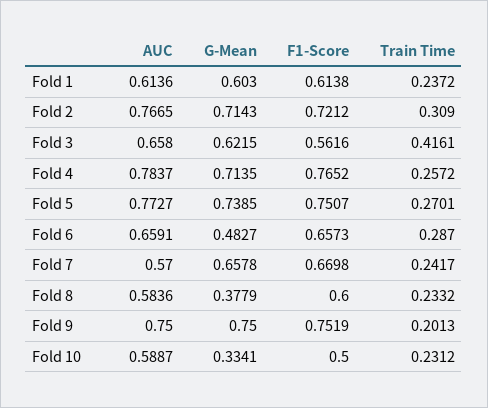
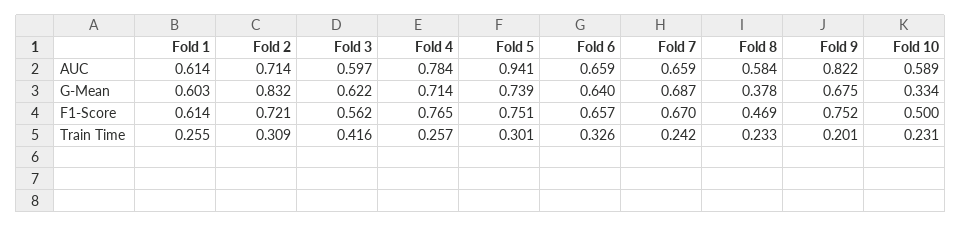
Train Time, Fold 1: 0.2372 -> 0.255
AUC, Fold 2: 0.7665 -> 0.714
G-Mean, Fold 2: 0.7143 -> 0.832
AUC, Fold 3: 0.658 -> 0.597
AUC, Fold 5: 0.7727 -> 0.941
Train Time, Fold 5: 0.2701 -> 0.301
G-Mean, Fold 6: 0.4827 -> 0.64
Train Time, Fold 6: 0.287 -> 0.326
AUC, Fold 7: 0.57 -> 0.659
G-Mean, Fold 7: 0.6578 -> 0.687
F1-Score, Fold 8: 0.6 -> 0.469
AUC, Fold 9: 0.75 -> 0.822
G-Mean, Fold 9: 0.75 -> 0.675

